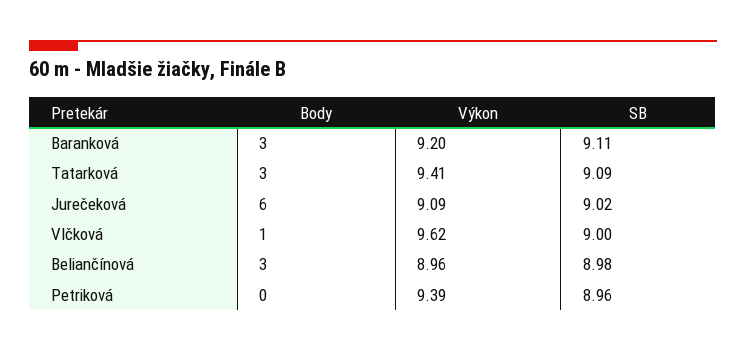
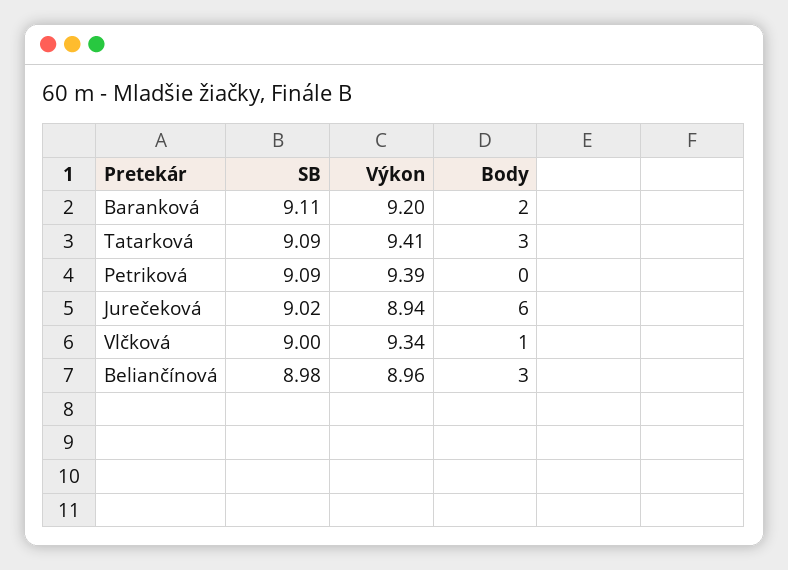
Body, Baranková: 3 -> 2
Výkon, Jurečeková: 9.09 -> 8.94
Výkon, Vlčková: 9.62 -> 9.34
SB, Petriková: 8.96 -> 9.09

